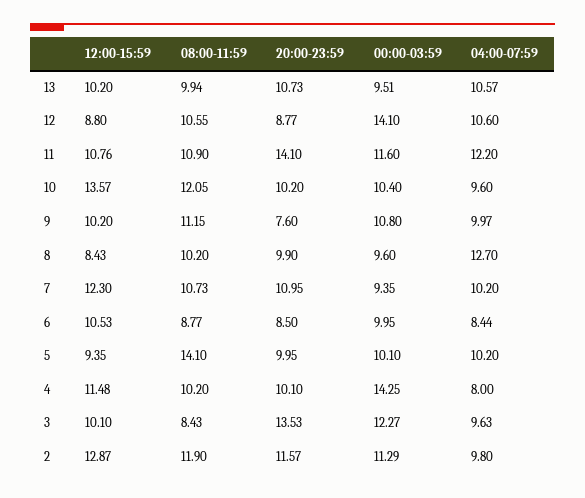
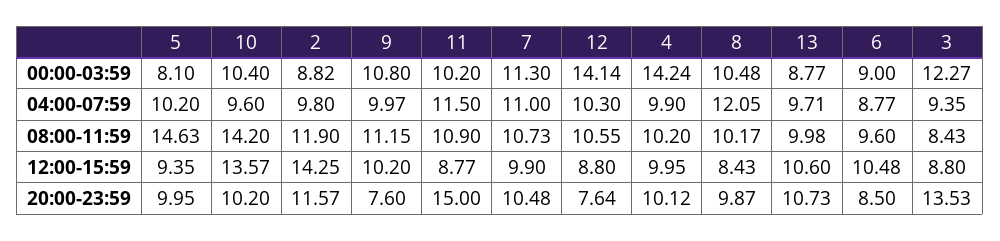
12:00-15:59, 13: 10.2 -> 10.6
08:00-11:59, 13: 9.94 -> 9.98
00:00-03:59, 13: 9.51 -> 8.77
04:00-07:59, 13: 10.57 -> 9.71
20:00-23:59, 12: 8.77 -> 7.64
00:00-03:59, 12: 14.1 -> 14.14
04:00-07:59, 12: 10.6 -> 10.3
12:00-15:59, 11: 10.76 -> 8.77
20:00-23:59, 11: 14.1 -> 15
00:00-03:59, 11: 11.6 -> 10.2
04:00-07:59, 11: 12.2 -> 11.5
08:00-11:59, 10: 12.05 -> 14.2
08:00-11:59, 8: 10.2 -> 10.17
20:00-23:59, 8: 9.9 -> 9.87
00:00-03:59, 8: 9.6 -> 10.48
04:00-07:59, 8: 12.7 -> 12.05
12:00-15:59, 7: 12.3 -> 9.9
20:00-23:59, 7: 10.95 -> 10.48
00:00-03:59, 7: 9.35 -> 11.3
04:00-07:59, 7: 10.2 -> 11
12:00-15:59, 6: 10.53 -> 10.48
08:00-11:59, 6: 8.77 -> 9.6
00:00-03:59, 6: 9.95 -> 9
04:00-07:59, 6: 8.44 -> 8.77
08:00-11:59, 5: 14.1 -> 14.63
00:00-03:59, 5: 10.1 -> 8.1
12:00-15:59, 4: 11.48 -> 9.95
20:00-23:59, 4: 10.1 -> 10.12
00:00-03:59, 4: 14.25 -> 14.24
04:00-07:59, 4: 8 -> 9.9
12:00-15:59, 3: 10.1 -> 8.8
04:00-07:59, 3: 9.63 -> 9.35
12:00-15:59, 2: 12.87 -> 14.25
00:00-03:59, 2: 11.29 -> 8.82

